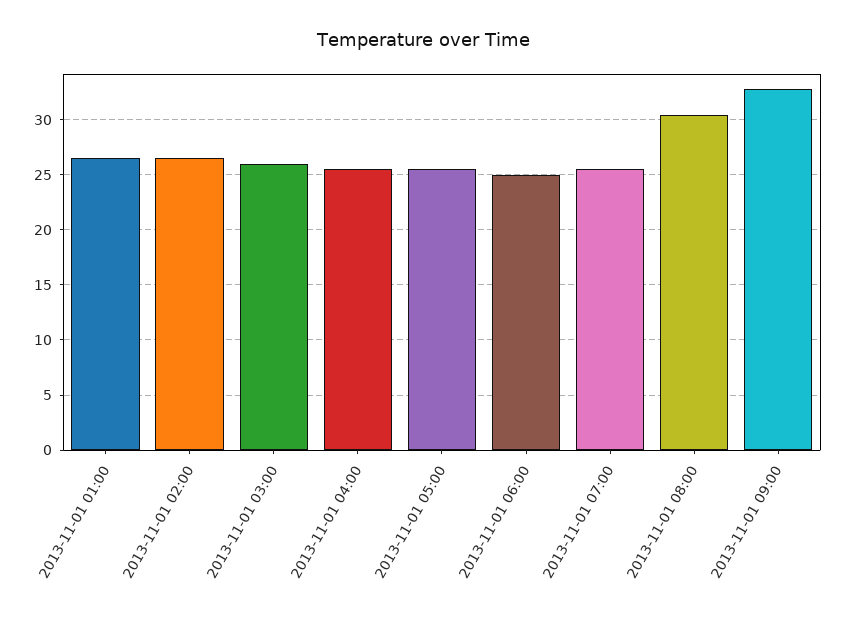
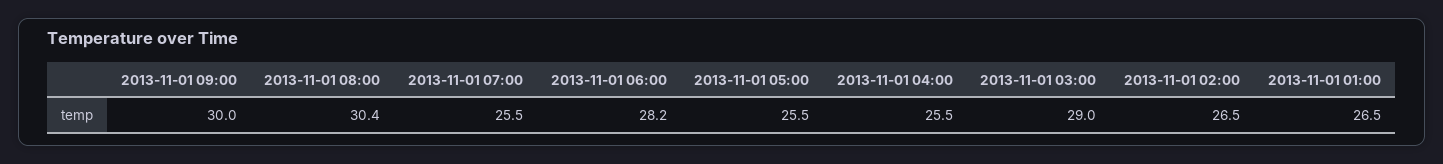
2013-11-01 03:00: 26 -> 29
2013-11-01 06:00: 25 -> 28.2
2013-11-01 09:00: 33 -> 30

